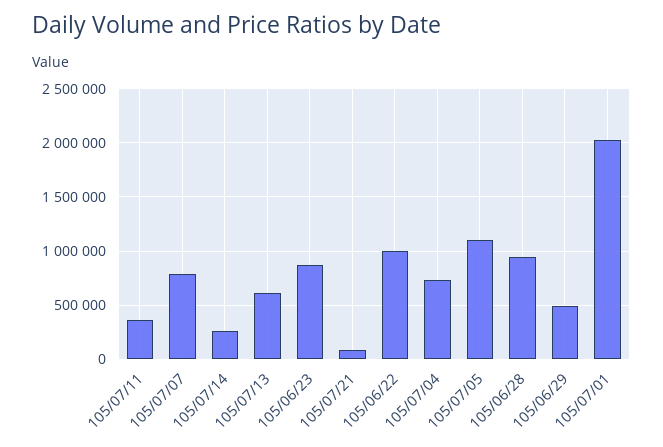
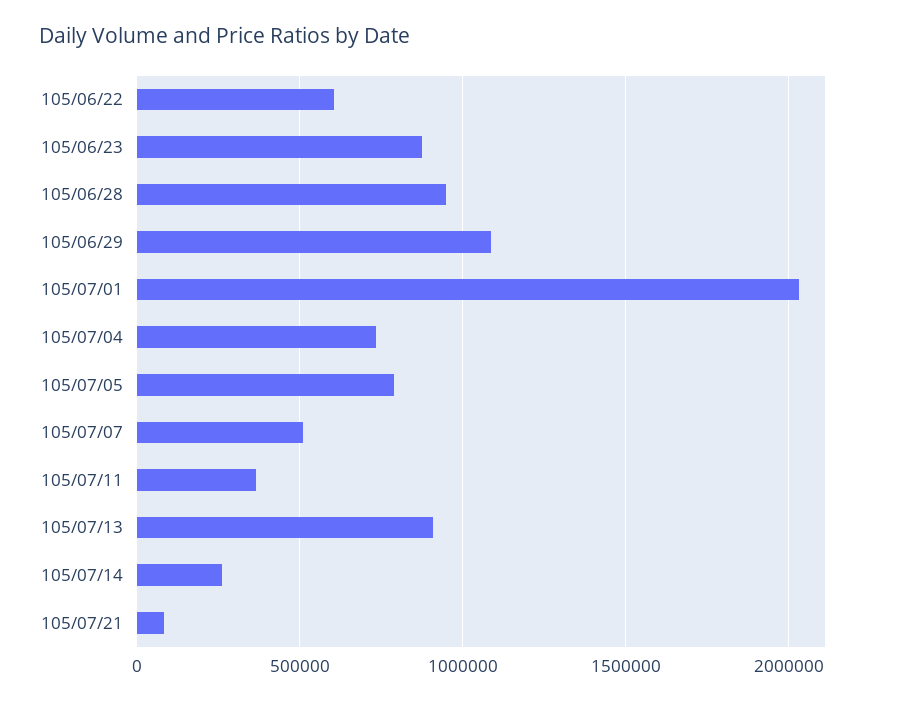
105/07/07: 800000 -> 500000
105/07/13: 600000 -> 900000
105/06/22: 1000000 -> 600000
105/07/05: 1100000 -> 800000
105/06/29: 500000 -> 1100000

